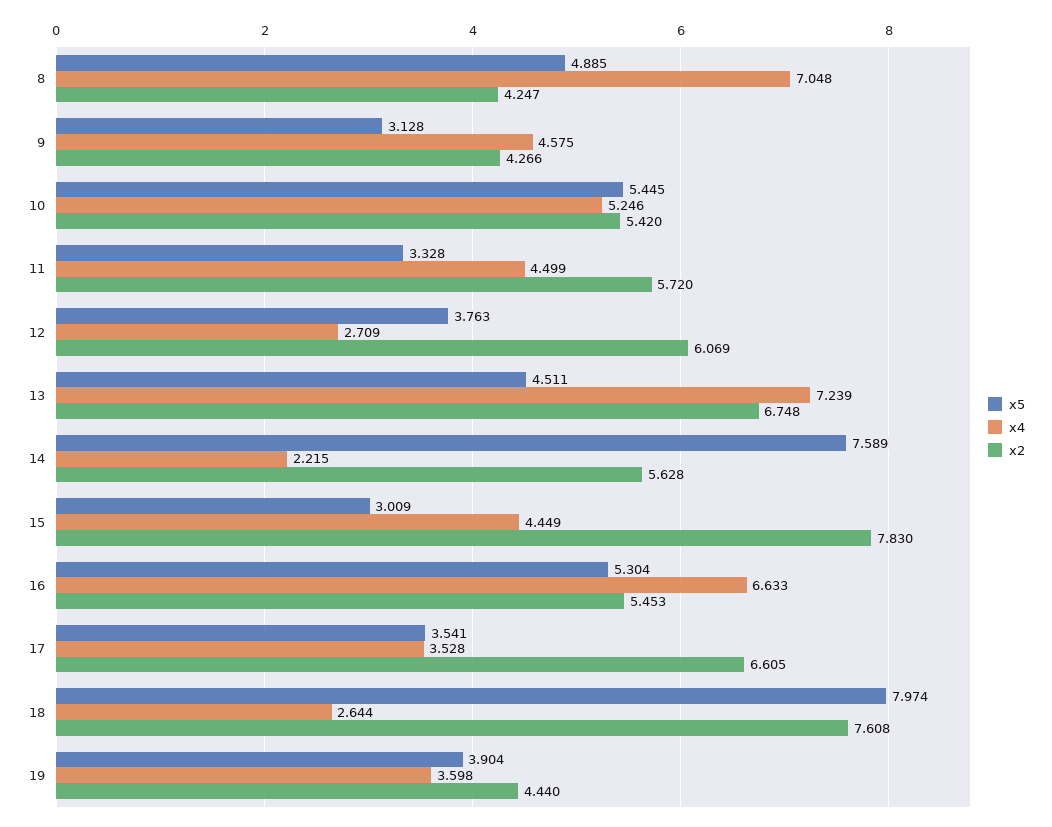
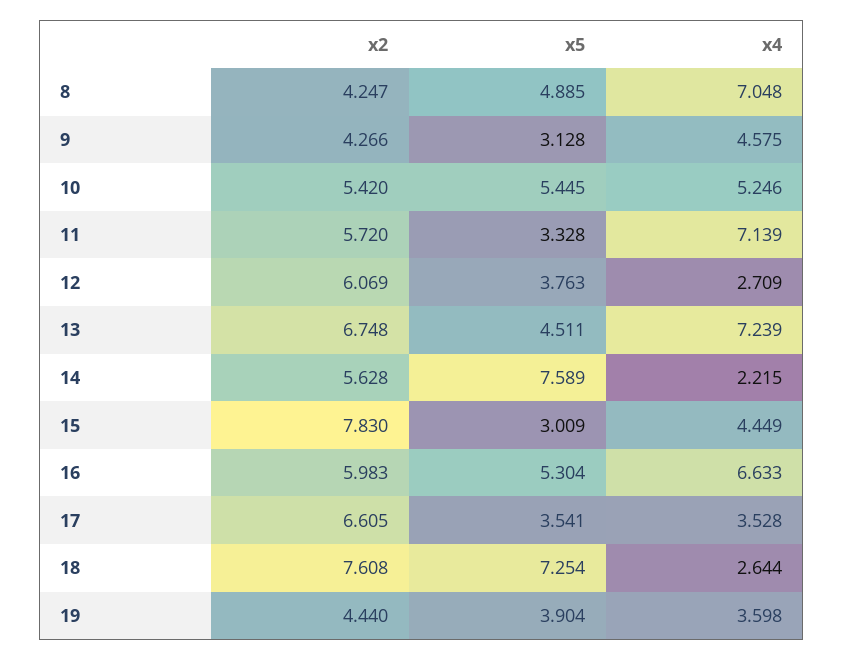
x4, 11: 4.499 -> 7.139
x2, 16: 5.453 -> 5.983
x5, 18: 7.974 -> 7.254

